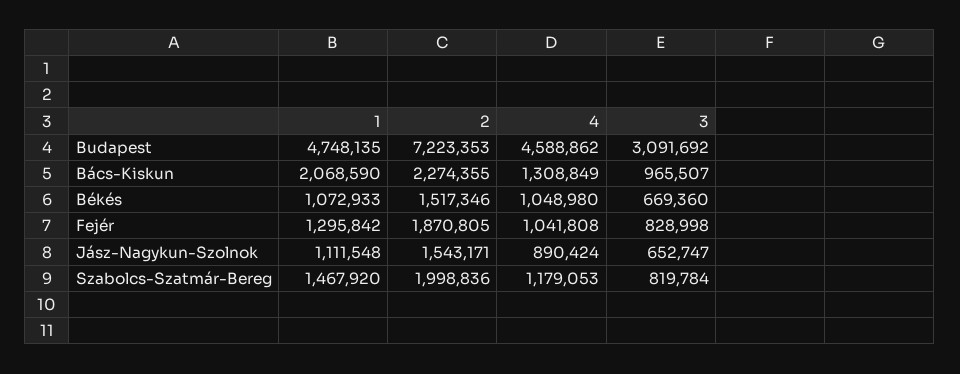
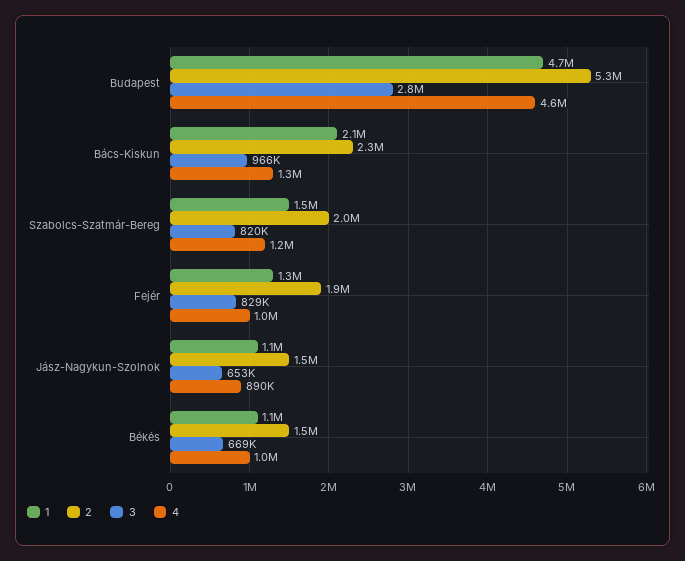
2, Budapest: 7223353 -> 5300000
3, Budapest: 3091692 -> 2800000

